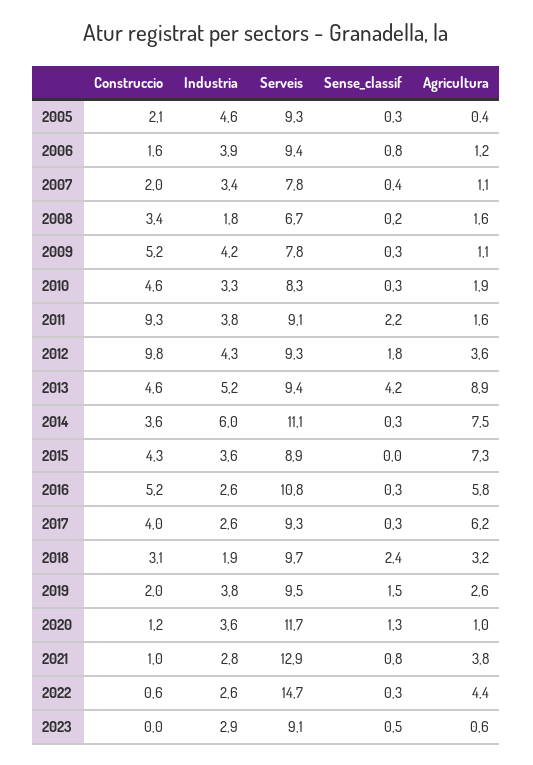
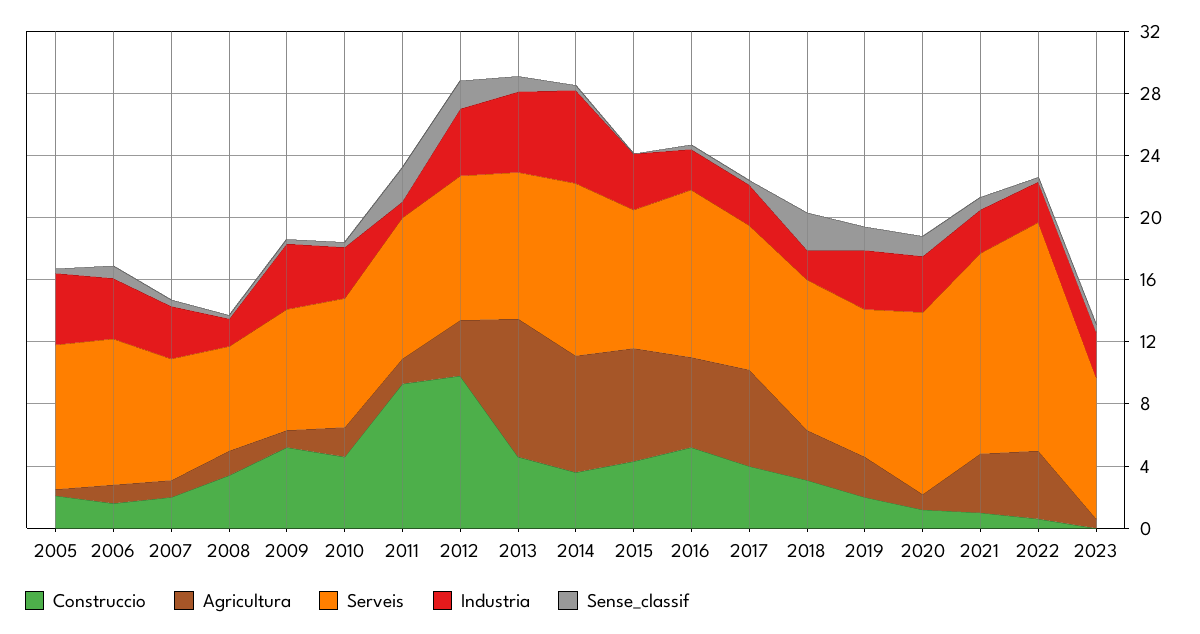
Industria, 2011: 3.8 -> 1
Sense_classif, 2013: 4.2 -> 1

